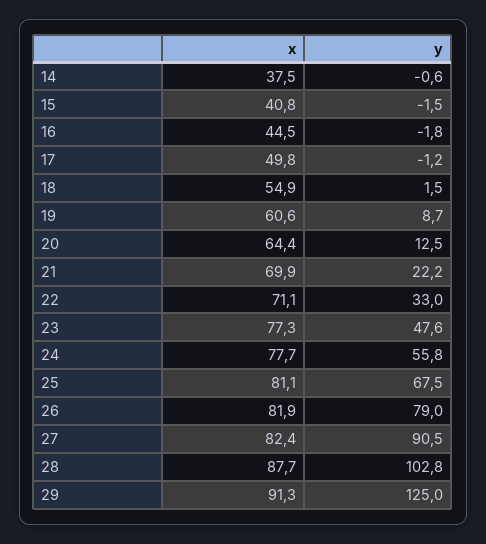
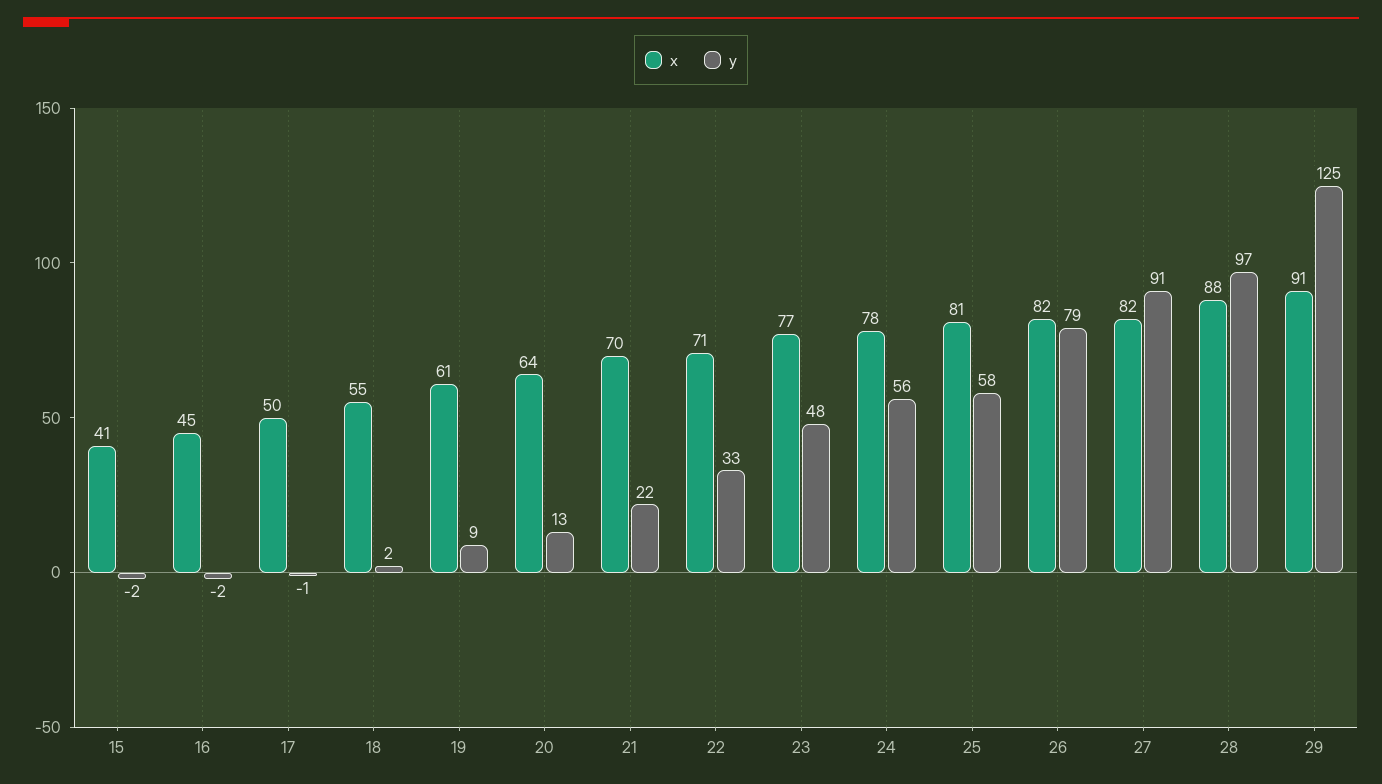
x, 14: 37.5 -> none
y, 14: -0.6 -> none
y, 25: 67.5 -> 58
y, 28: 102.8 -> 97

